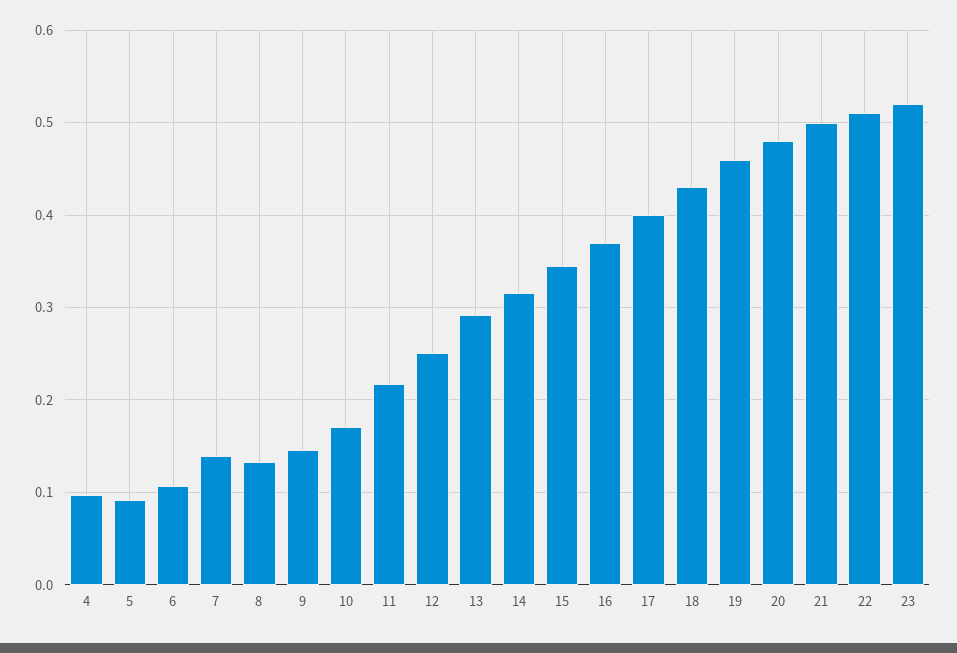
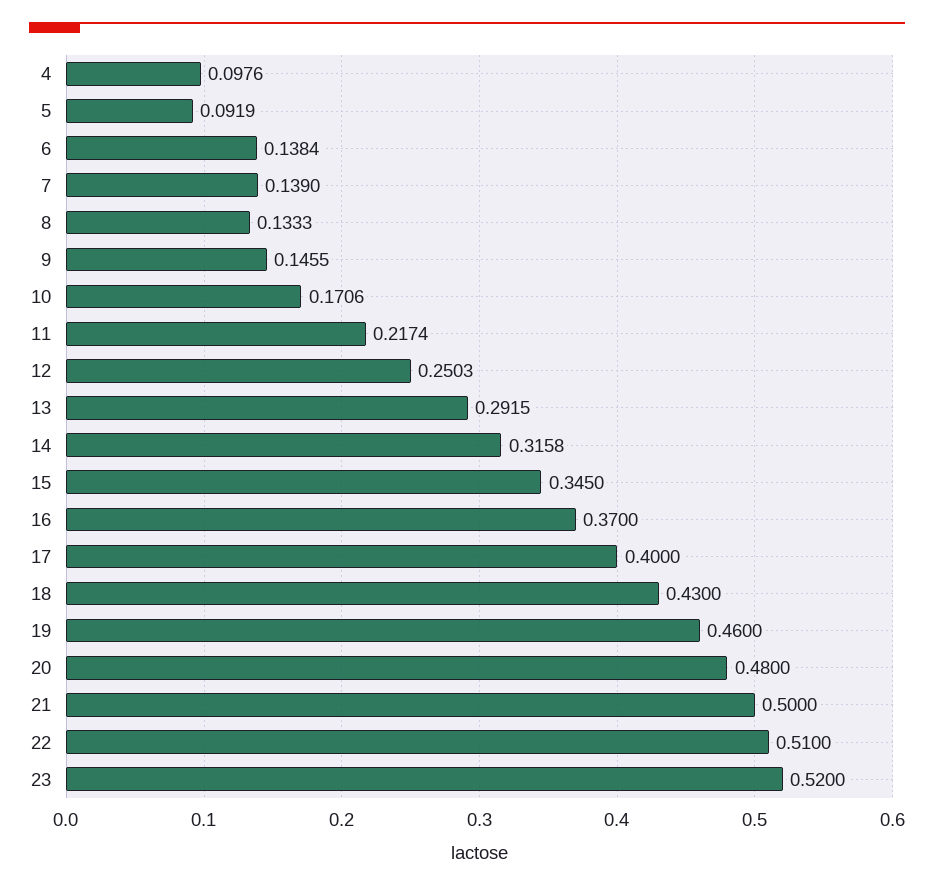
6: 0.11 -> 0.1384

